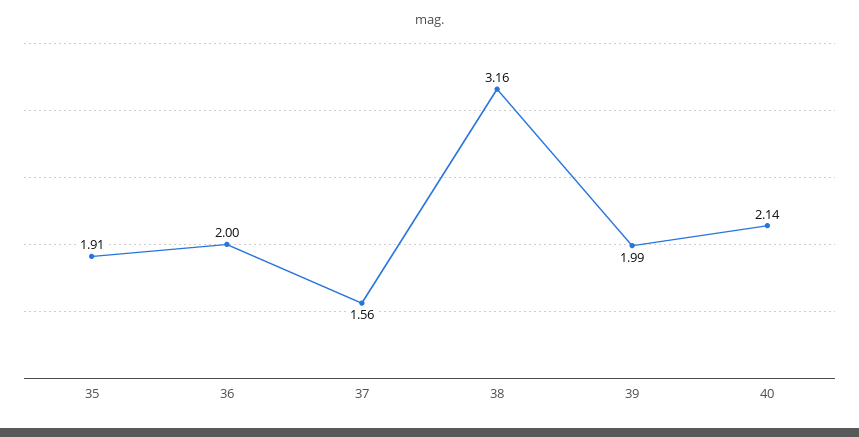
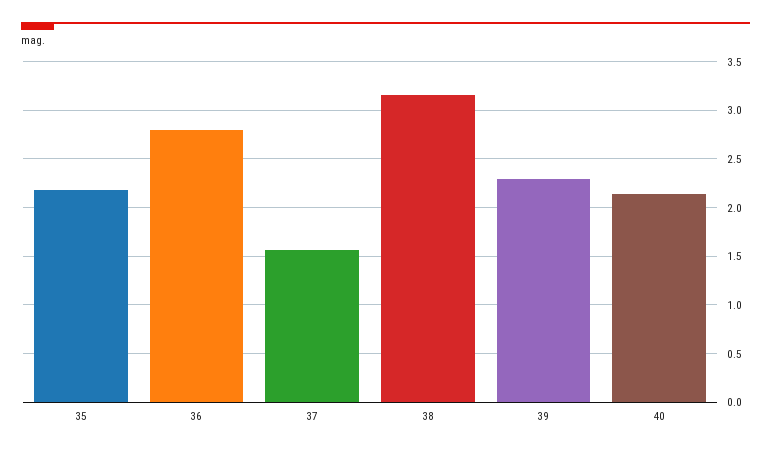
35: 1.91 -> 2.2
36: 2 -> 2.8
39: 1.99 -> 2.3

